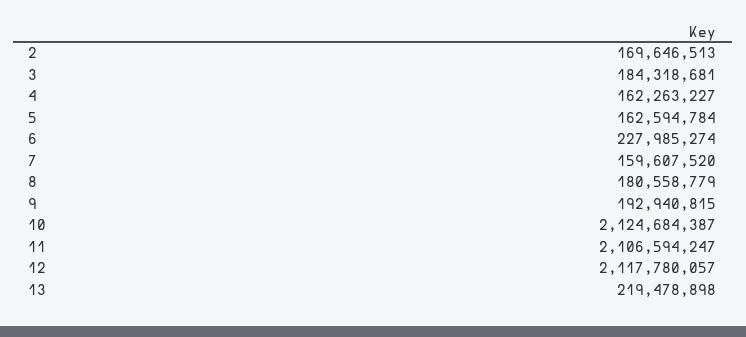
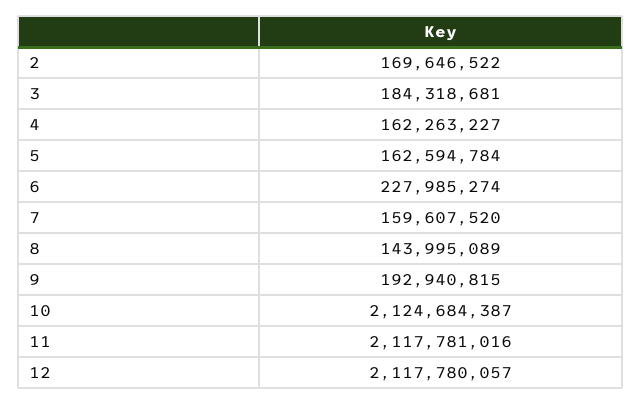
2: 169646513 -> 169646522
8: 180558779 -> 143995089
11: 2106594247 -> 2117781016
13: 219478898 -> none

